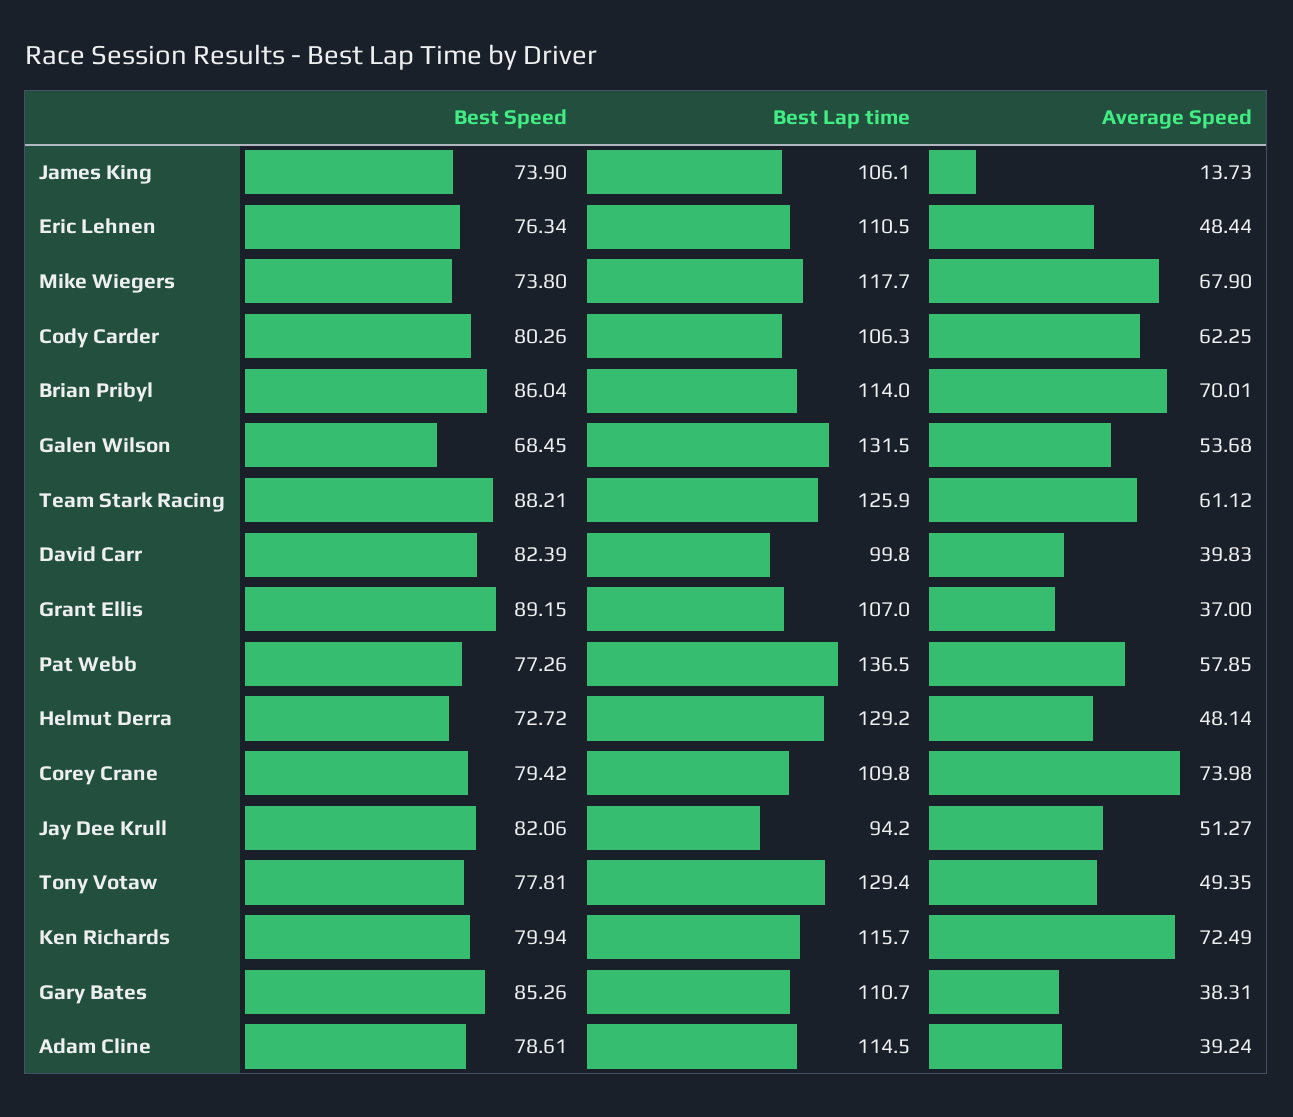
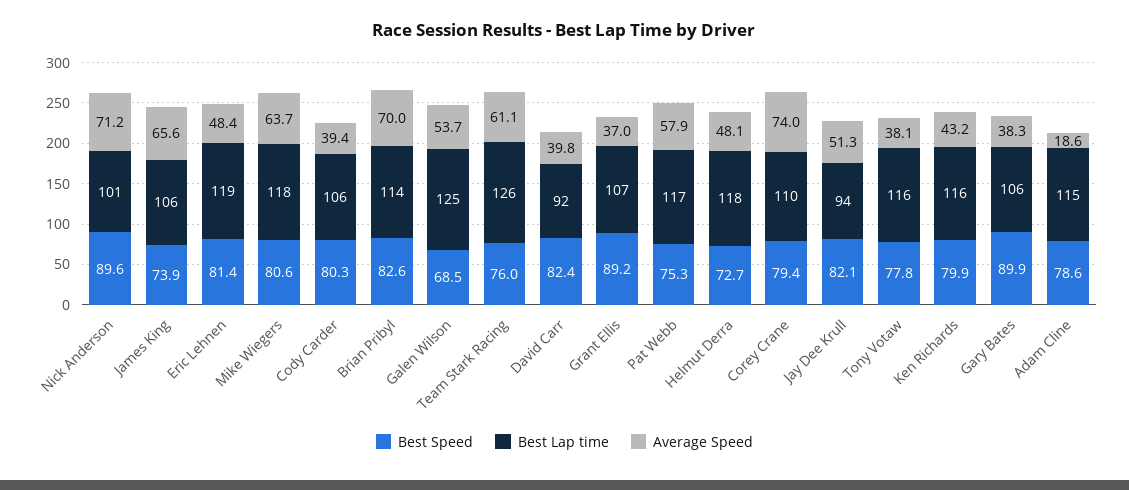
Average Speed, James King: 13.73 -> 65.6
Best Speed, Eric Lehnen: 76.34 -> 81.4
Best Lap time, Eric Lehnen: 110.5 -> 119
Best Speed, Mike Wiegers: 73.8 -> 80.6
Average Speed, Mike Wiegers: 67.9 -> 63.7
Average Speed, Cody Carder: 62.25 -> 39.4
Best Speed, Brian Pribyl: 86.04 -> 82.6
Best Lap time, Galen Wilson: 131.5 -> 125
Best Speed, Team Stark Racing: 88.21 -> 76
Best Lap time, David Carr: 99.8 -> 92
Best Speed, Pat Webb: 77.26 -> 75.3
Best Lap time, Pat Webb: 136.5 -> 117
Best Lap time, Helmut Derra: 129.2 -> 118
Best Lap time, Tony Votaw: 129.4 -> 116
Average Speed, Tony Votaw: 49.35 -> 38.1
Average Speed, Ken Richards: 72.49 -> 43.2
Best Speed, Gary Bates: 85.26 -> 89.9
Best Lap time, Gary Bates: 110.7 -> 106
Average Speed, Adam Cline: 39.24 -> 18.6
Best Speed, Nick Anderson: none -> 89.6
Best Lap time, Nick Anderson: none -> 101
Average Speed, Nick Anderson: none -> 71.2

